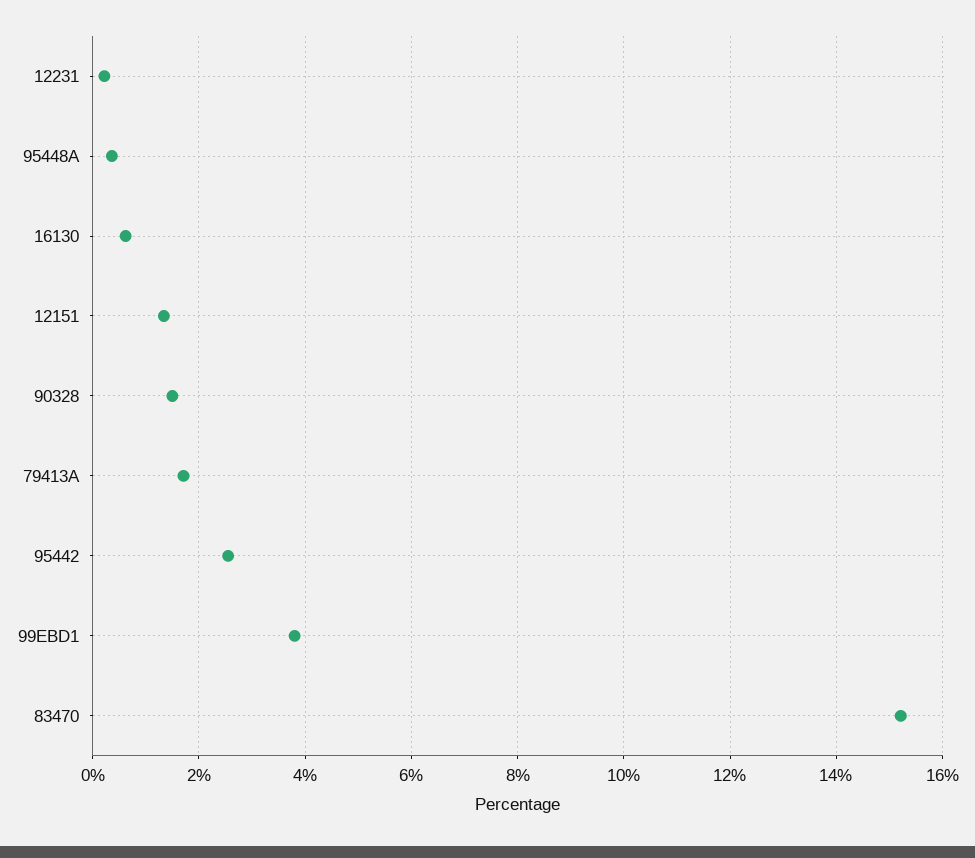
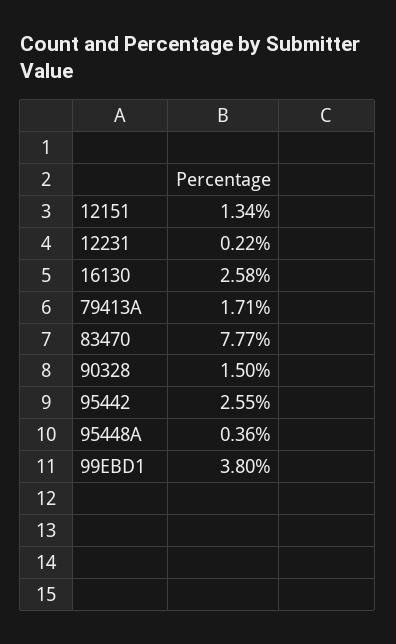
16130: 0.6 -> 2.58
83470: 15.2 -> 7.77

